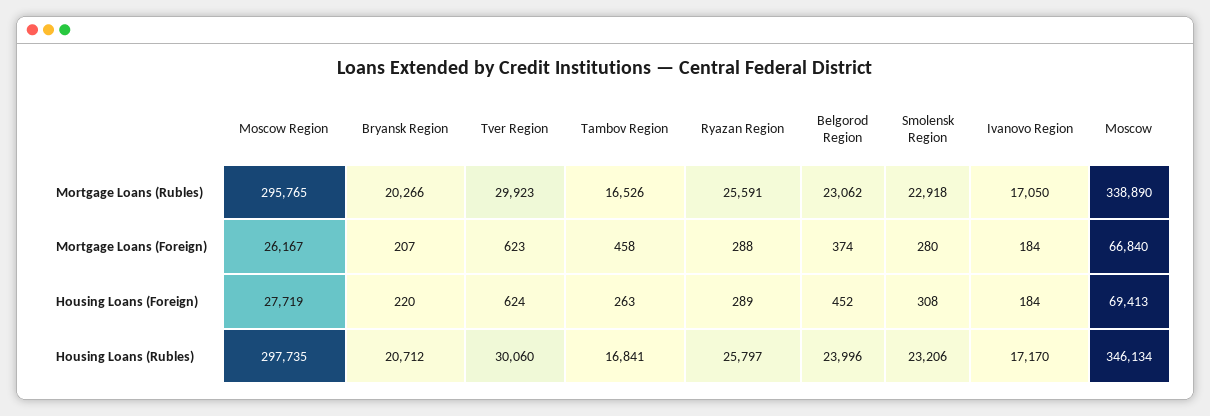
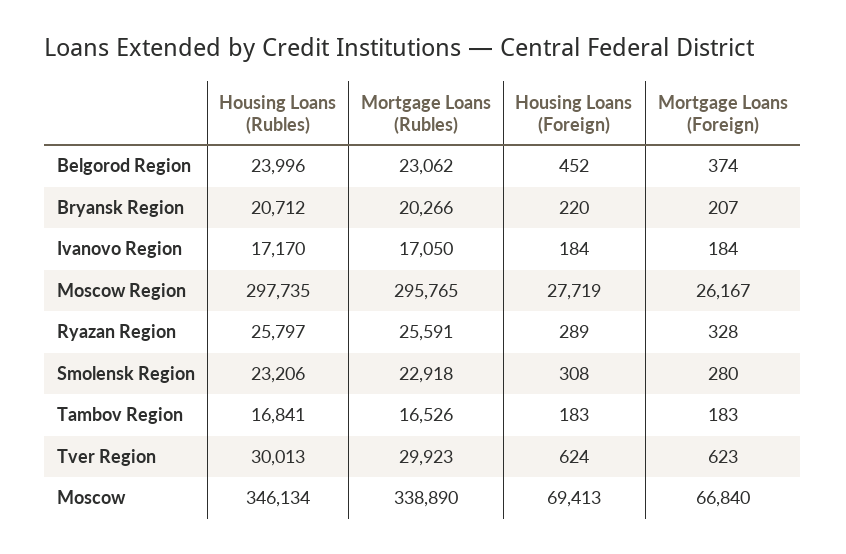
Tambov Region, Mortgage Loans (Foreign): 458 -> 183
Ryazan Region, Mortgage Loans (Foreign): 288 -> 328
Tambov Region, Housing Loans (Foreign): 263 -> 183
Tver Region, Housing Loans (Rubles): 30060 -> 30013

